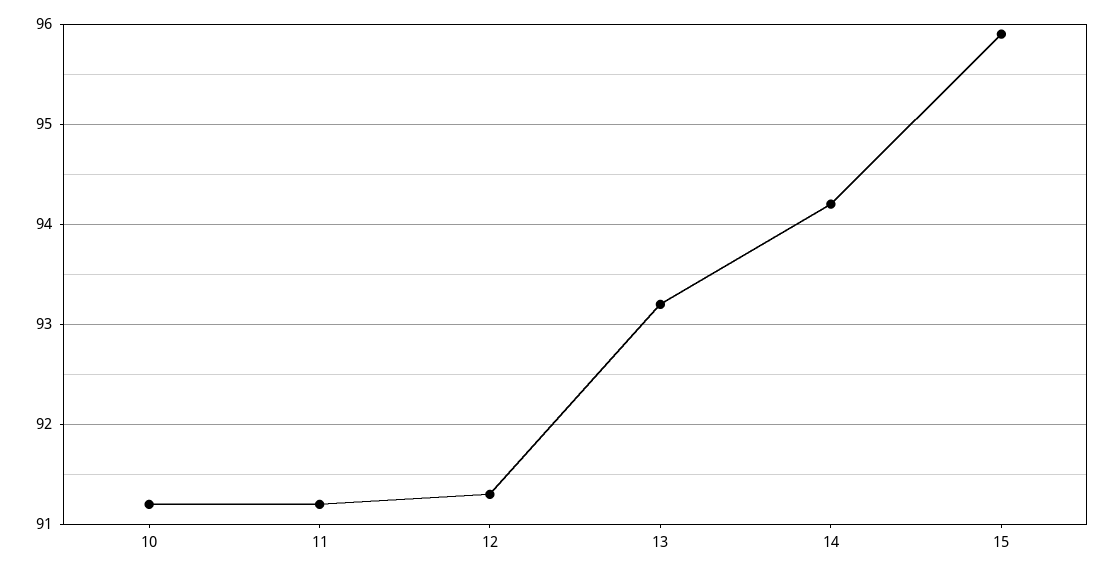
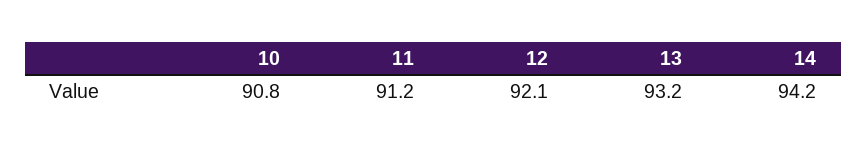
10: 91.2 -> 90.8
12: 91.3 -> 92.1
15: 95.9 -> none

